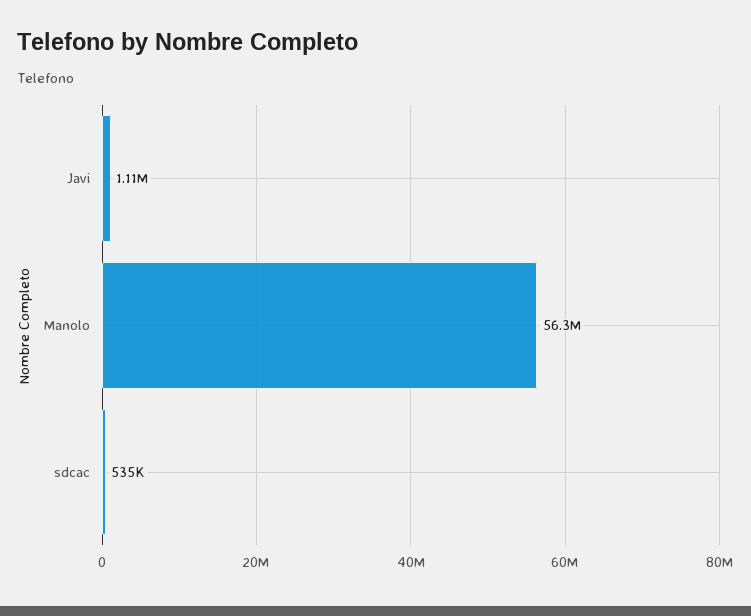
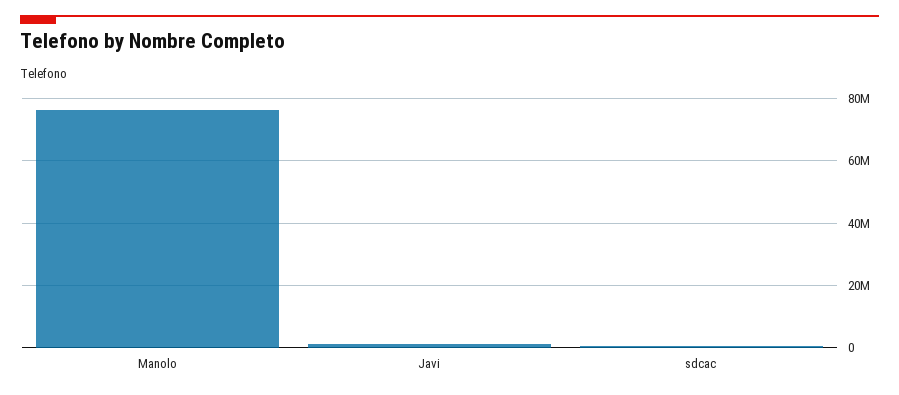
Manolo: 56300000 -> 76000000

